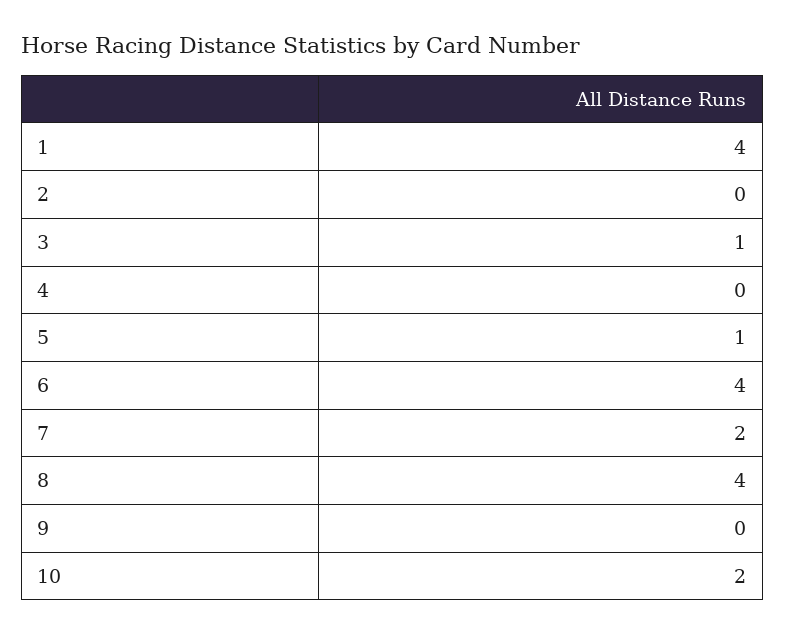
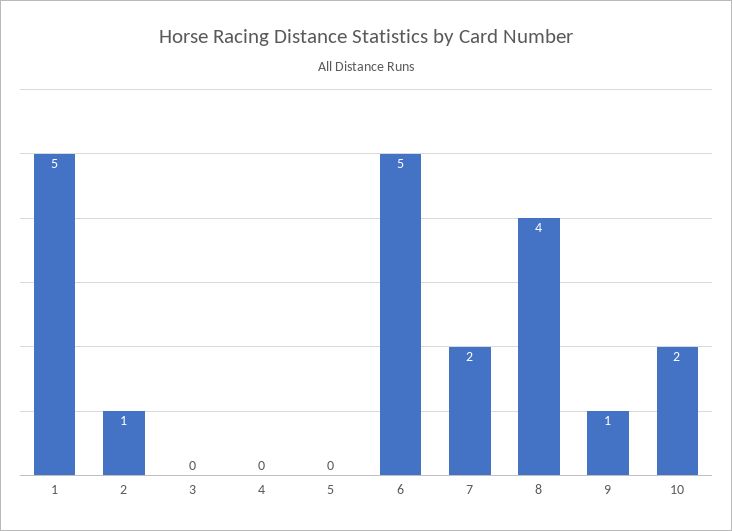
1: 4 -> 5
2: 0 -> 1
3: 1 -> 0
5: 1 -> 0
6: 4 -> 5
9: 0 -> 1

